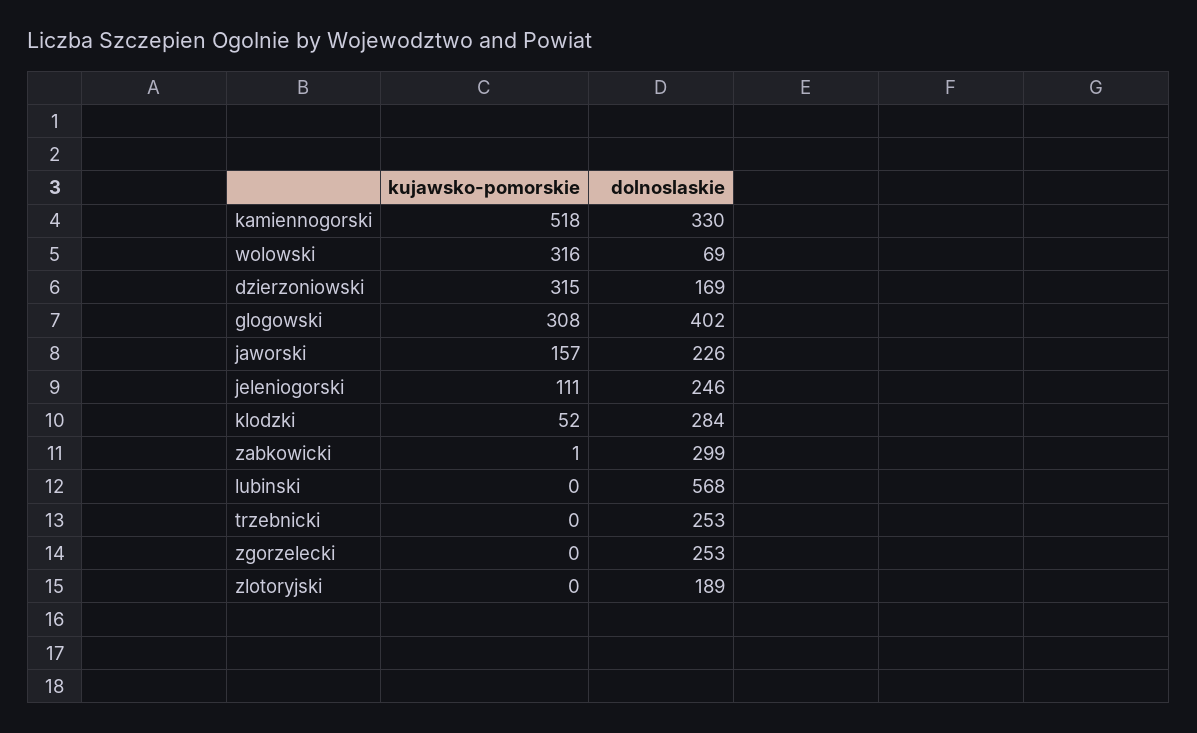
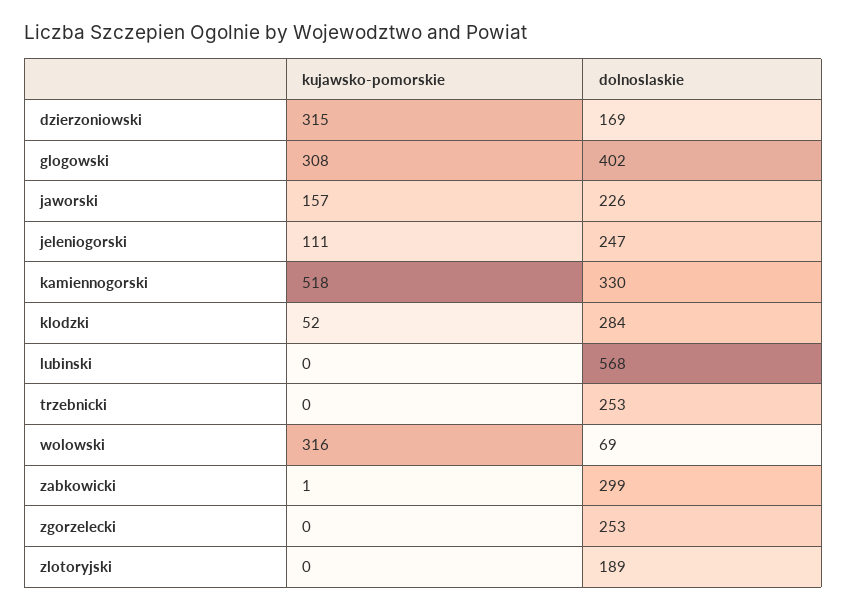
dolnoslaskie, jeleniogorski: 246 -> 247

